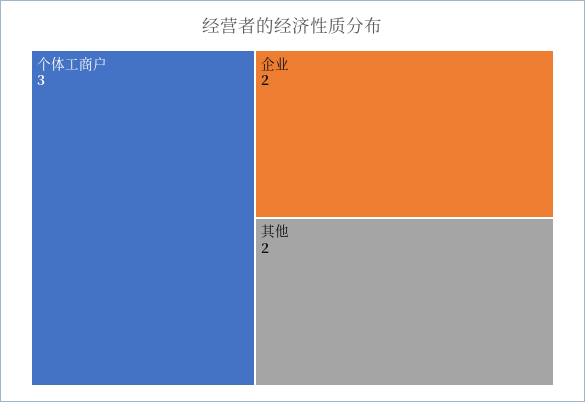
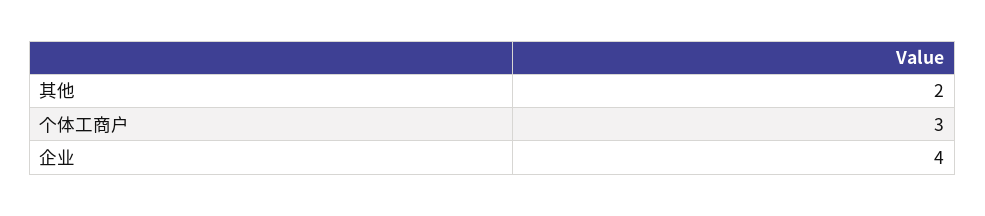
企业: 2 -> 4

